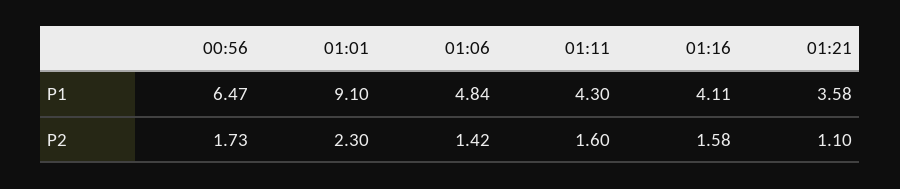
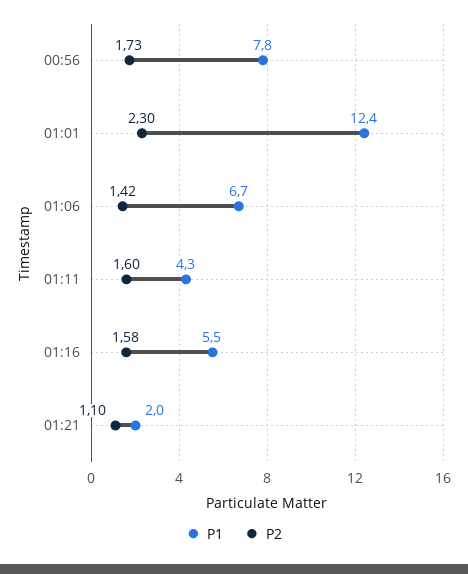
P1, 00:56: 6.47 -> 7.8
P1, 01:01: 9.1 -> 12.4
P1, 01:06: 4.84 -> 6.7
P1, 01:16: 4.11 -> 5.5
P1, 01:21: 3.58 -> 2

